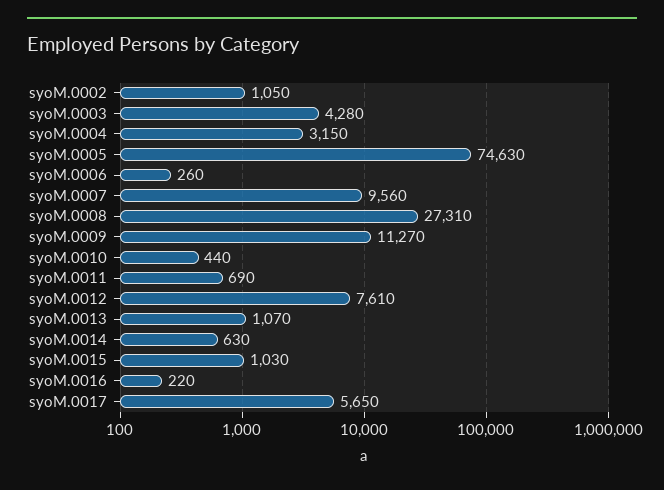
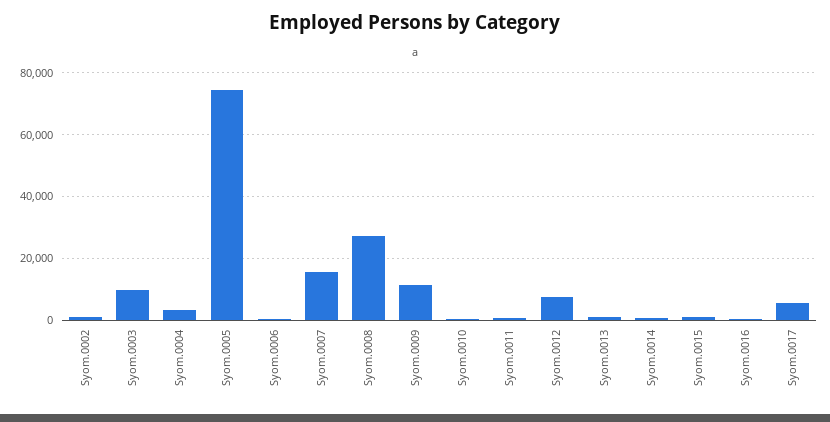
syoM.0003: 4280 -> 10000
syoM.0007: 9560 -> 16000

